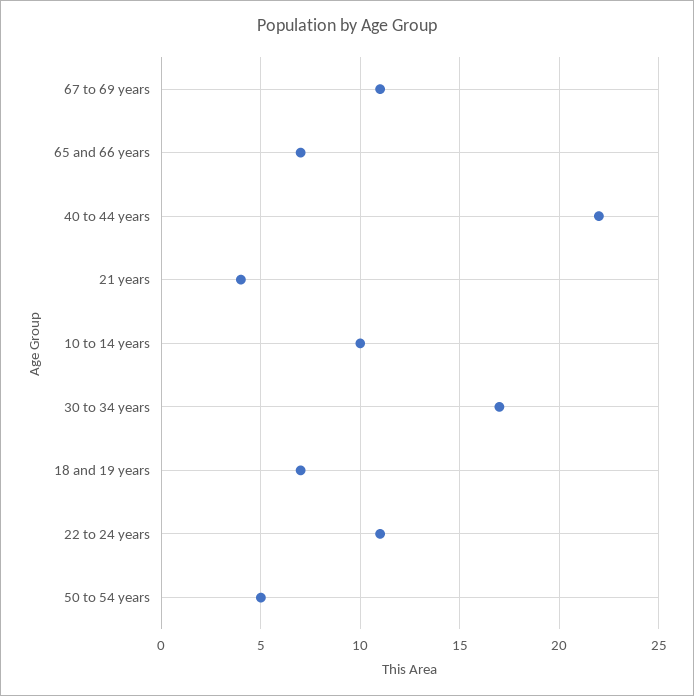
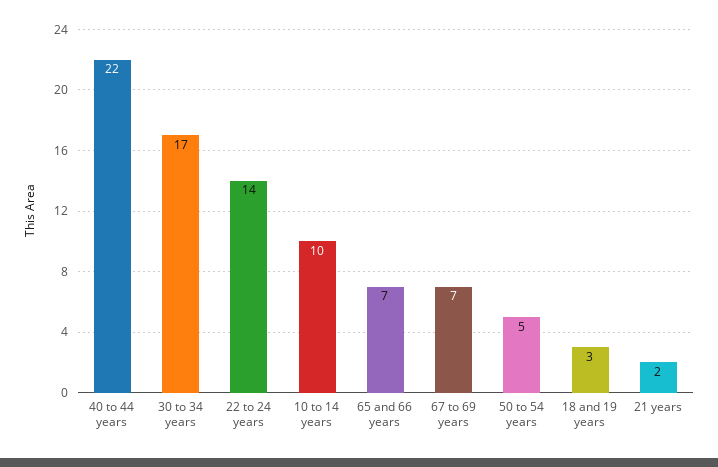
67 to 69 years: 11 -> 7
21 years: 4 -> 2
18 and 19 years: 7 -> 3
22 to 24 years: 11 -> 14

